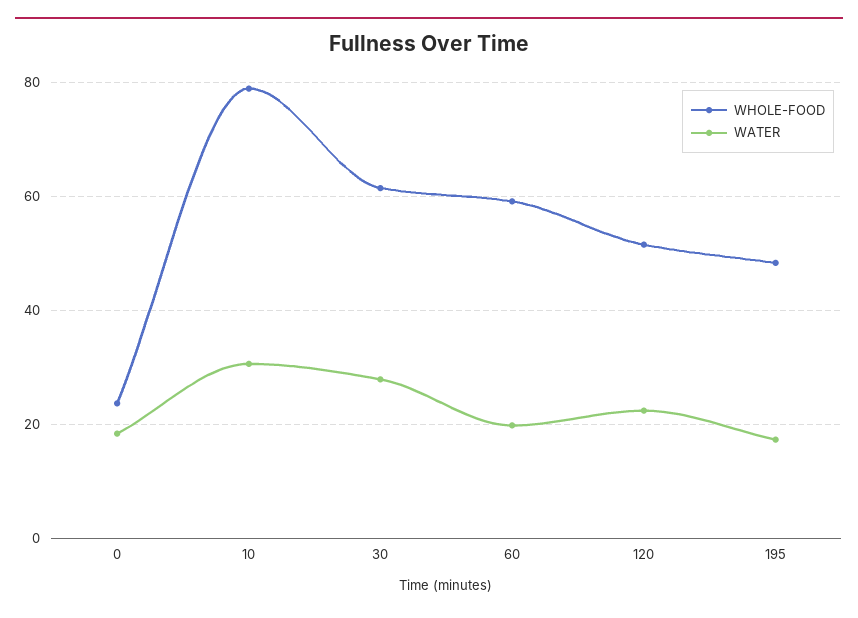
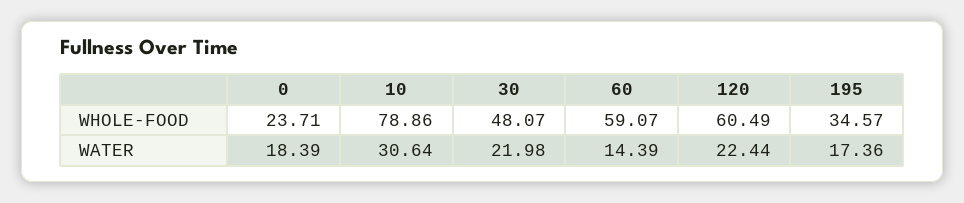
WHOLE-FOOD, 30: 62 -> 48.07
WATER, 30: 28 -> 21.98
WATER, 60: 20 -> 14.39
WHOLE-FOOD, 120: 52 -> 60.49
WHOLE-FOOD, 195: 48 -> 34.57

